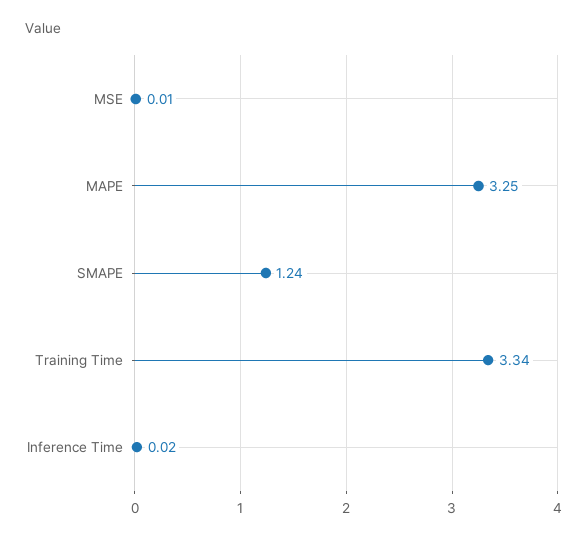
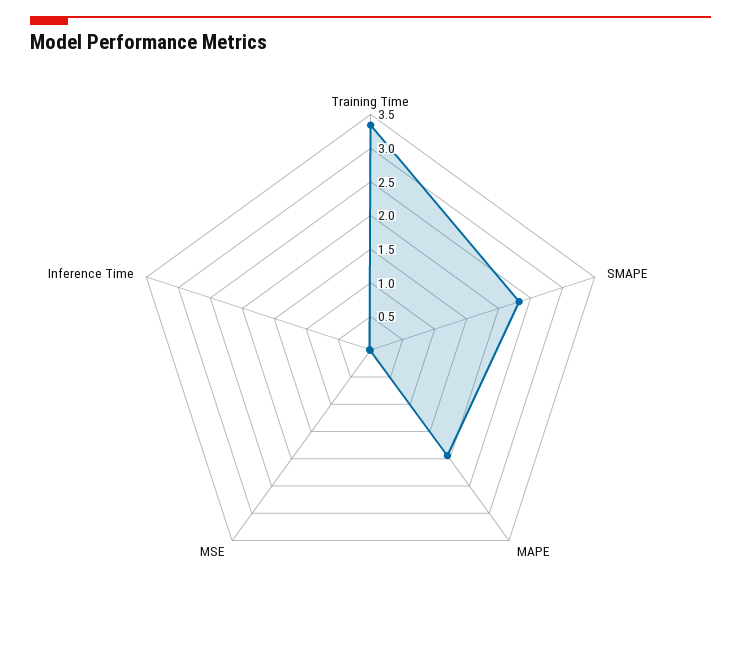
MAPE: 3.25 -> 2
SMAPE: 1.24 -> 2.25

